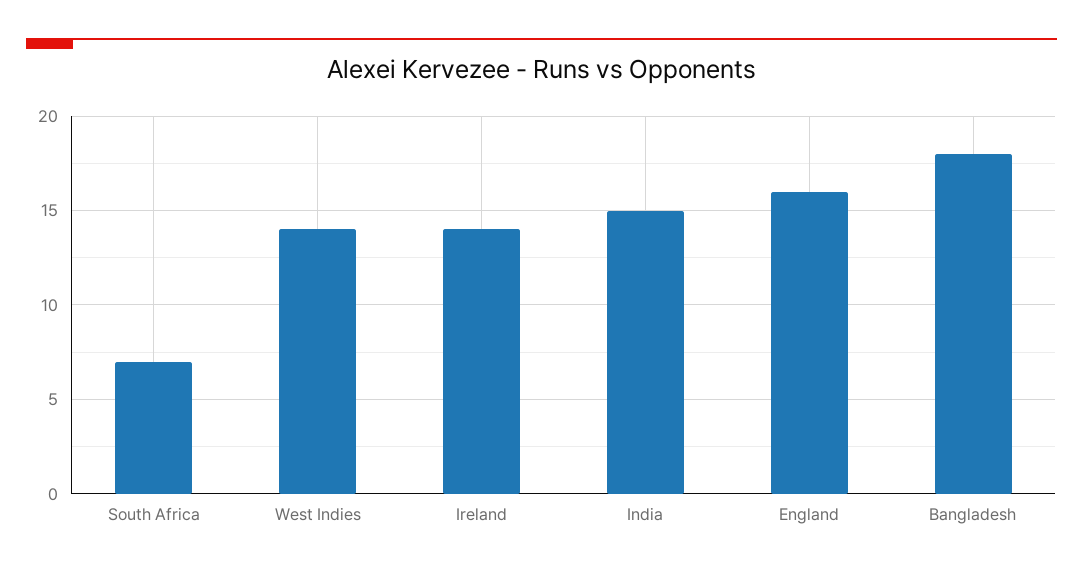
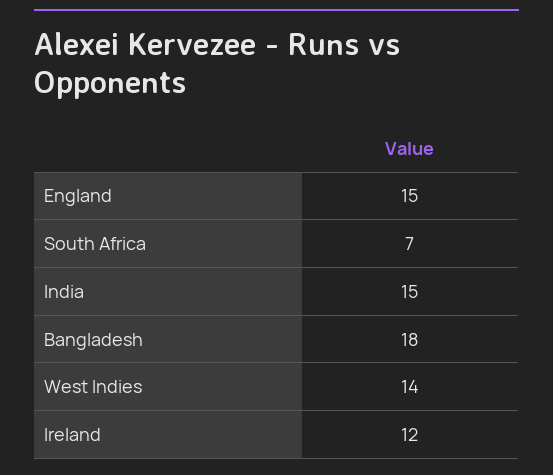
Ireland: 14 -> 12
England: 16 -> 15

